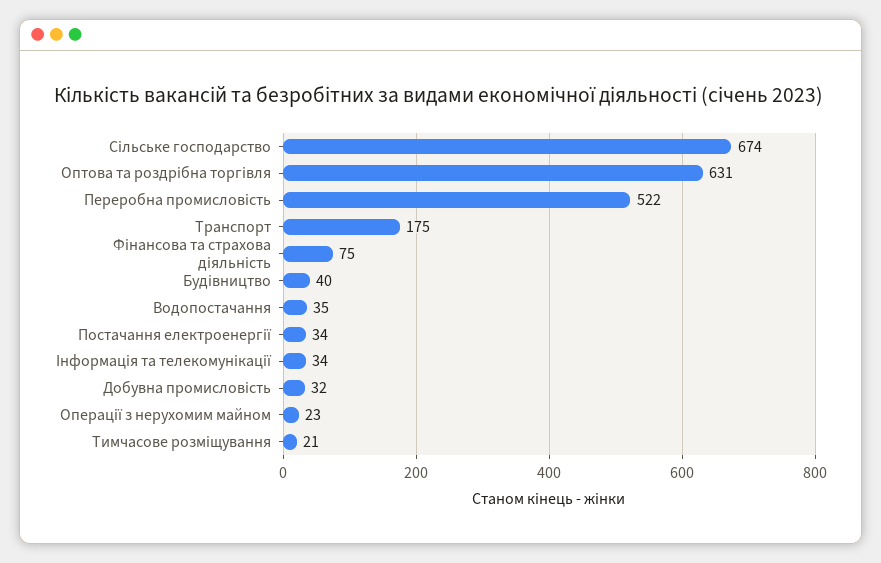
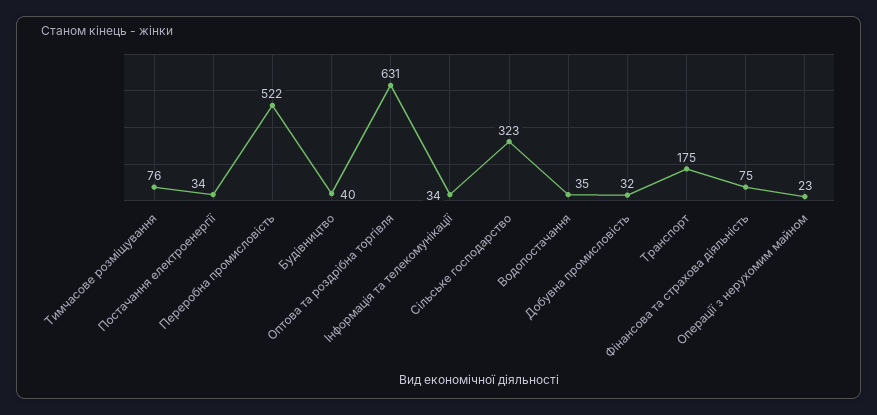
Сільське господарство: 674 -> 323
Тимчасове розміщування: 21 -> 76

